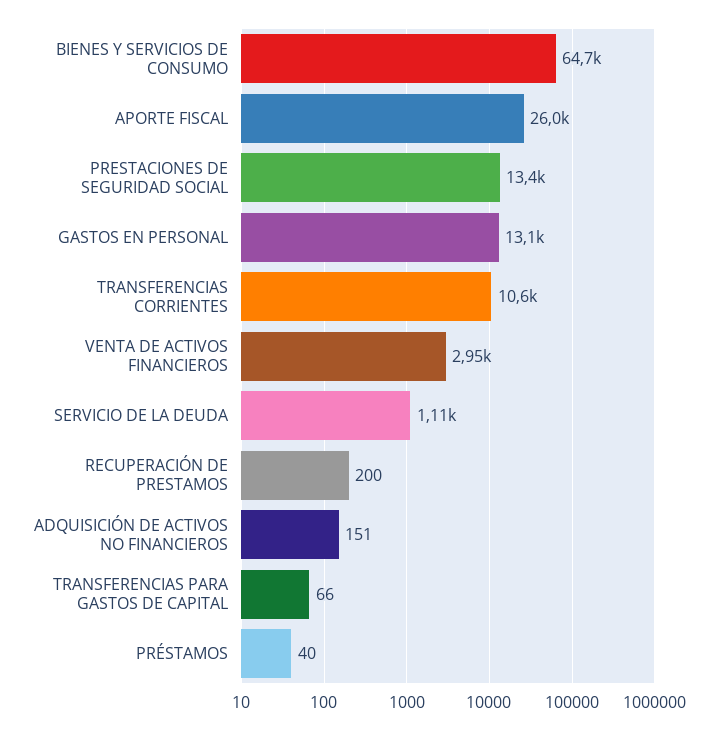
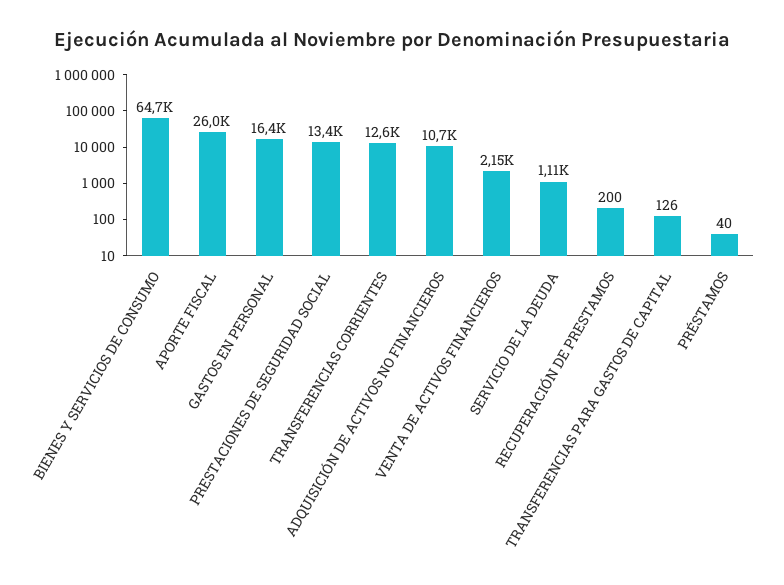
GASTOS EN PERSONAL: 13100 -> 16400
TRANSFERENCIAS CORRIENTES: 10600 -> 12600
VENTA DE ACTIVOS FINANCIEROS: 2950 -> 2150
ADQUISICIÓN DE ACTIVOS NO FINANCIEROS: 151 -> 10700
TRANSFERENCIAS PARA GASTOS DE CAPITAL: 66 -> 126

